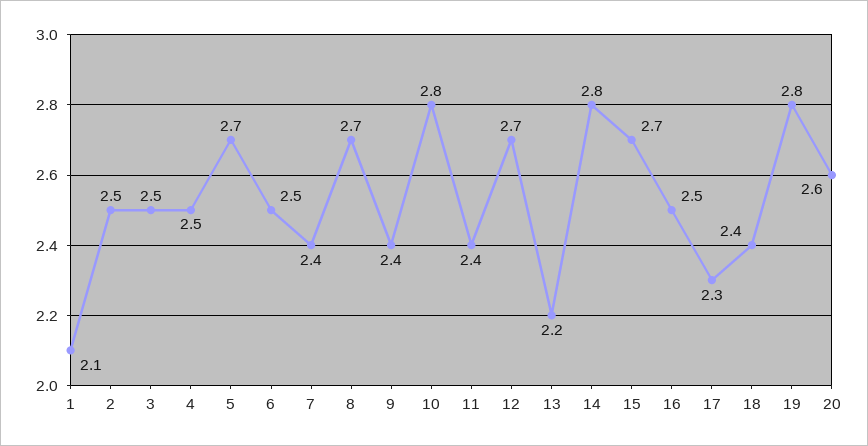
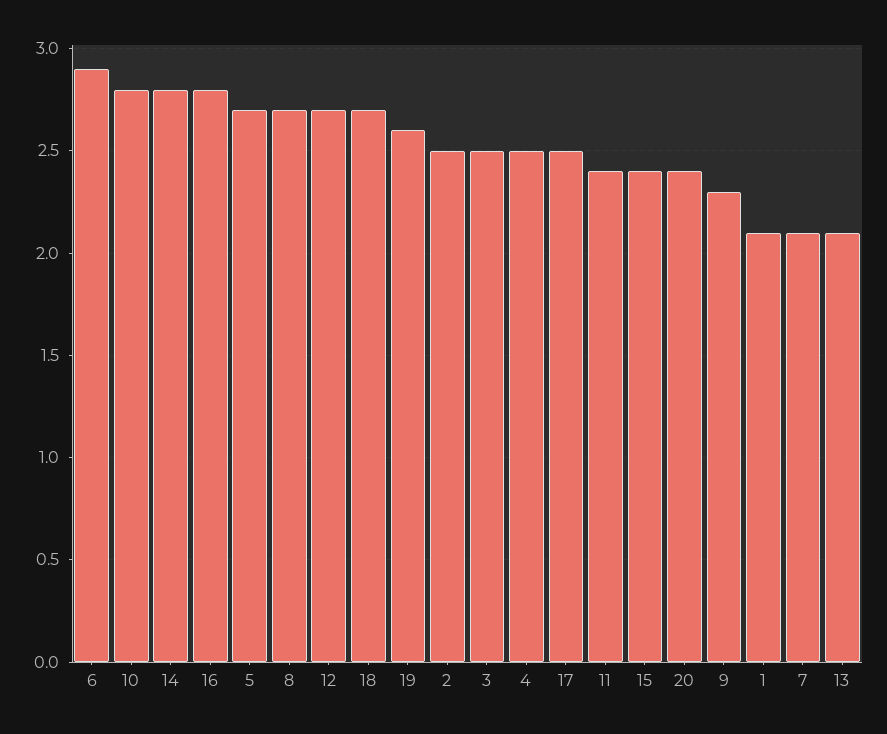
6: 2.5 -> 2.9
7: 2.4 -> 2.1
9: 2.4 -> 2.3
13: 2.2 -> 2.1
15: 2.7 -> 2.4
16: 2.5 -> 2.8
17: 2.3 -> 2.5
18: 2.4 -> 2.7
19: 2.8 -> 2.6
20: 2.6 -> 2.4

